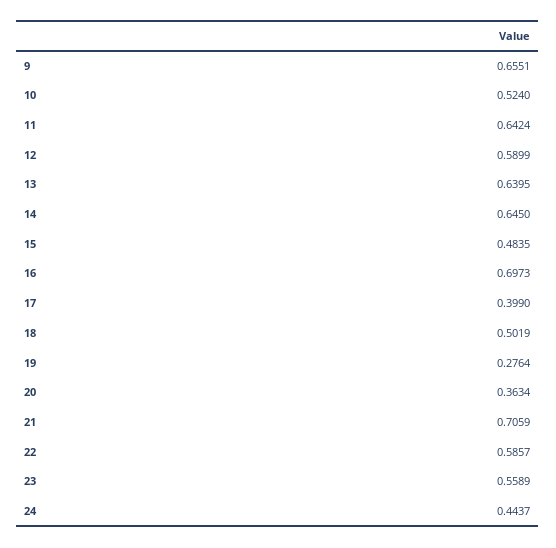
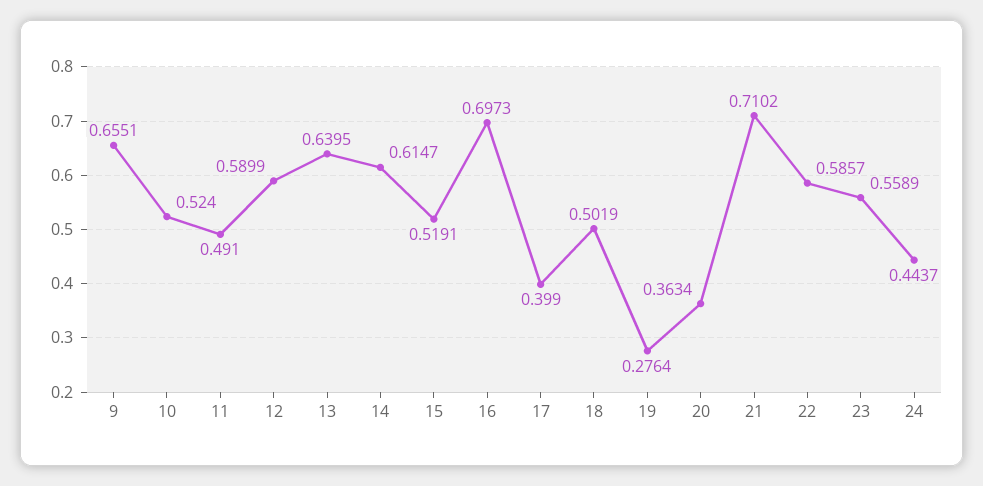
11: 0.6424 -> 0.491
14: 0.645 -> 0.6147
15: 0.4835 -> 0.5191
21: 0.7059 -> 0.7102

